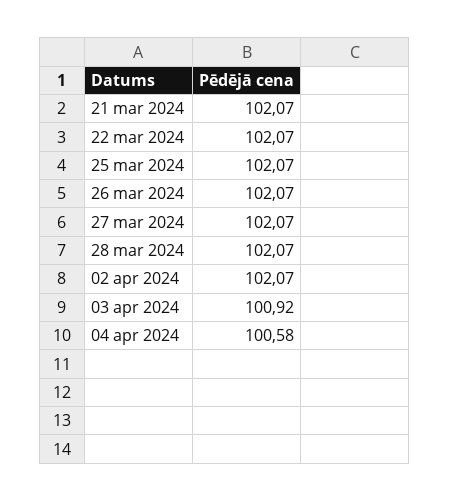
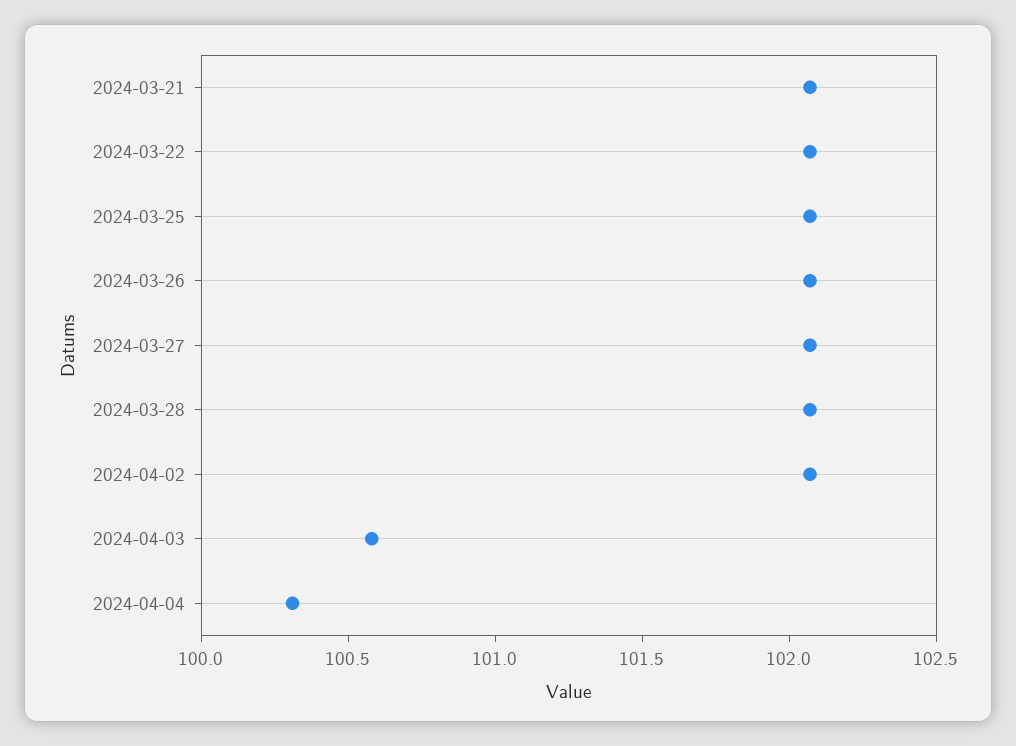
03 apr 2024: 100.92 -> 100.6
04 apr 2024: 100.58 -> 100.3

